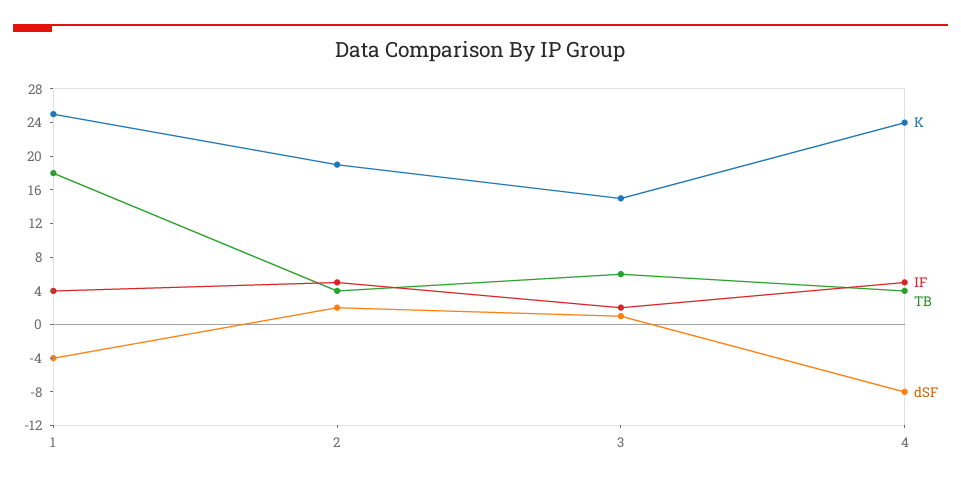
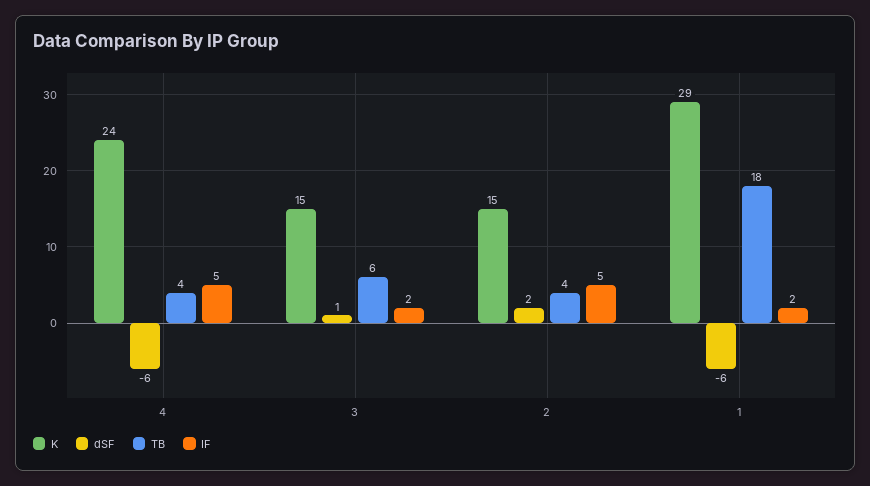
K, 1: 25 -> 29
IF, 1: 4 -> 2
dSF, 1: -4 -> -6
K, 2: 19 -> 15
dSF, 4: -8 -> -6

